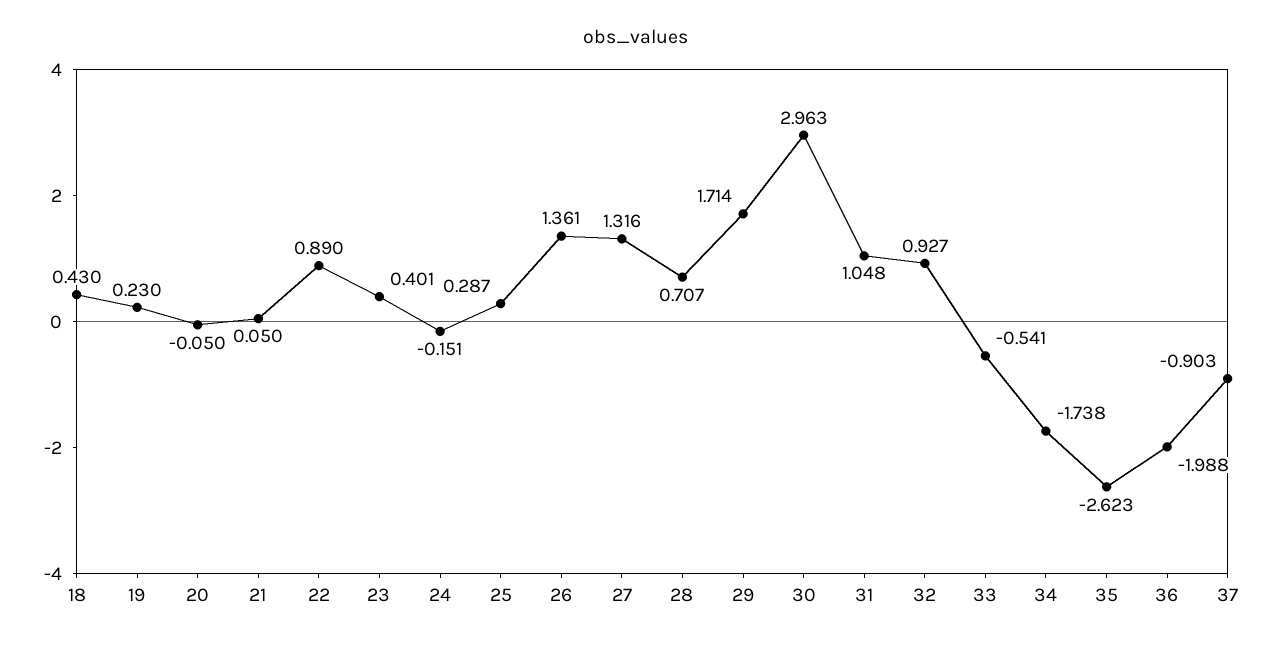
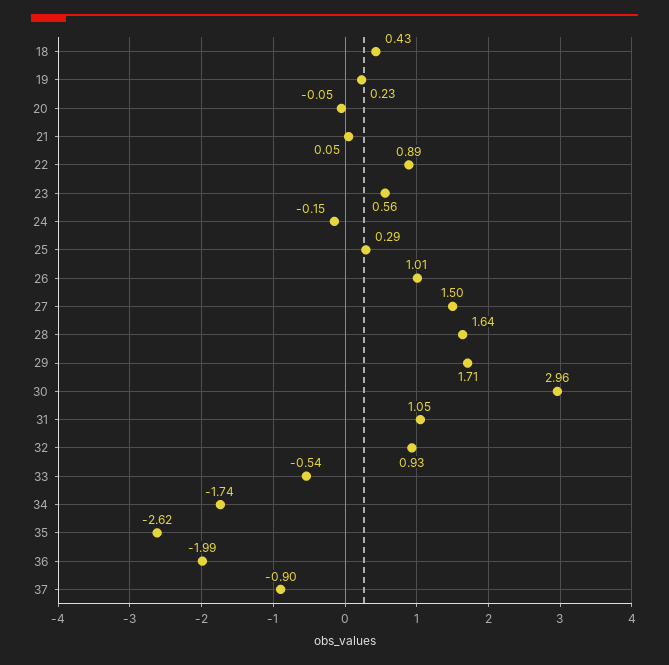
23: 0.401 -> 0.56
26: 1.361 -> 1.01
27: 1.316 -> 1.5
28: 0.707 -> 1.64

